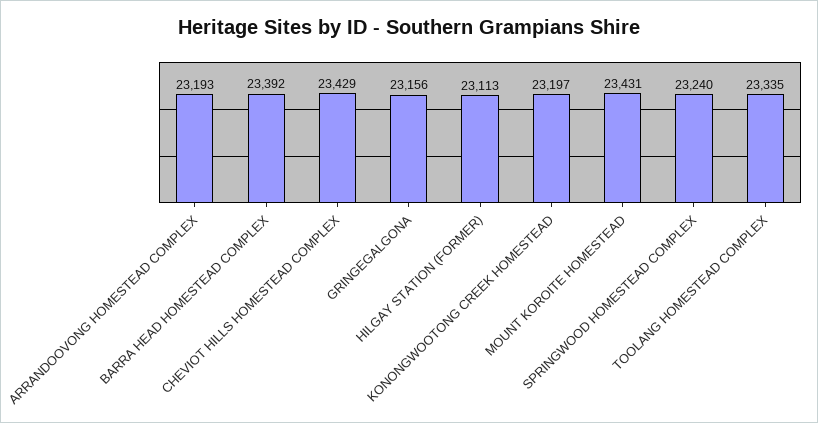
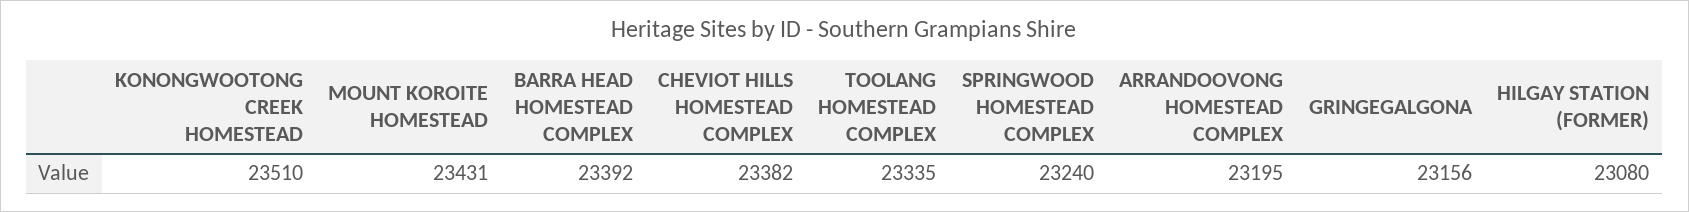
ARRANDOOVONG HOMESTEAD COMPLEX: 23193 -> 23195
CHEVIOT HILLS HOMESTEAD COMPLEX: 23429 -> 23382
HILGAY STATION (FORMER): 23113 -> 23080
KONONGWOOTONG CREEK HOMESTEAD: 23197 -> 23510

